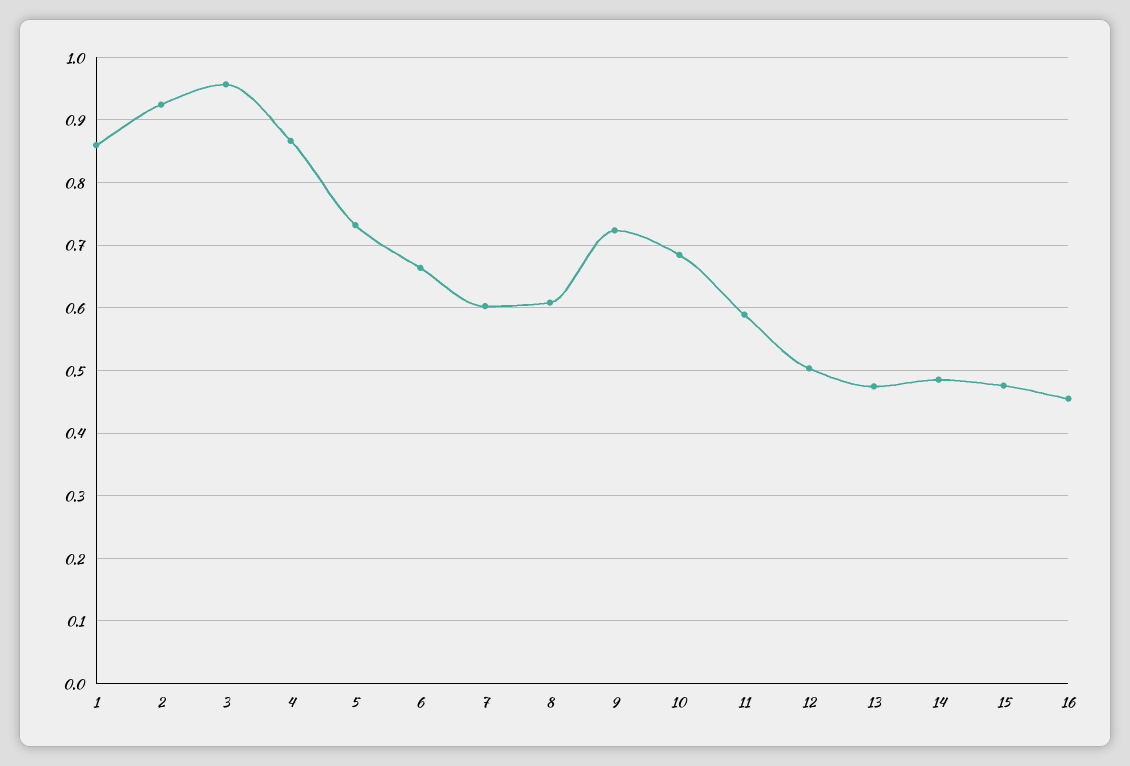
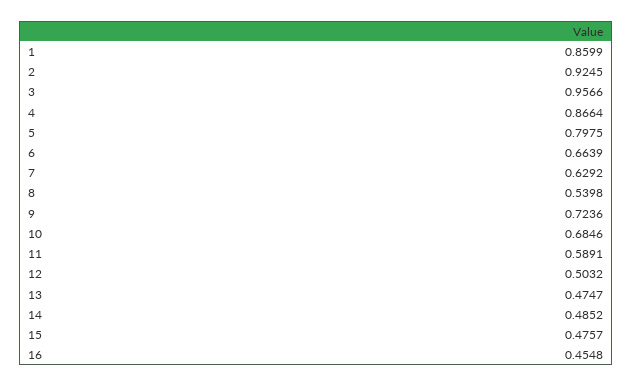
5: 0.73 -> 0.7975
7: 0.6 -> 0.6292
8: 0.61 -> 0.5398

